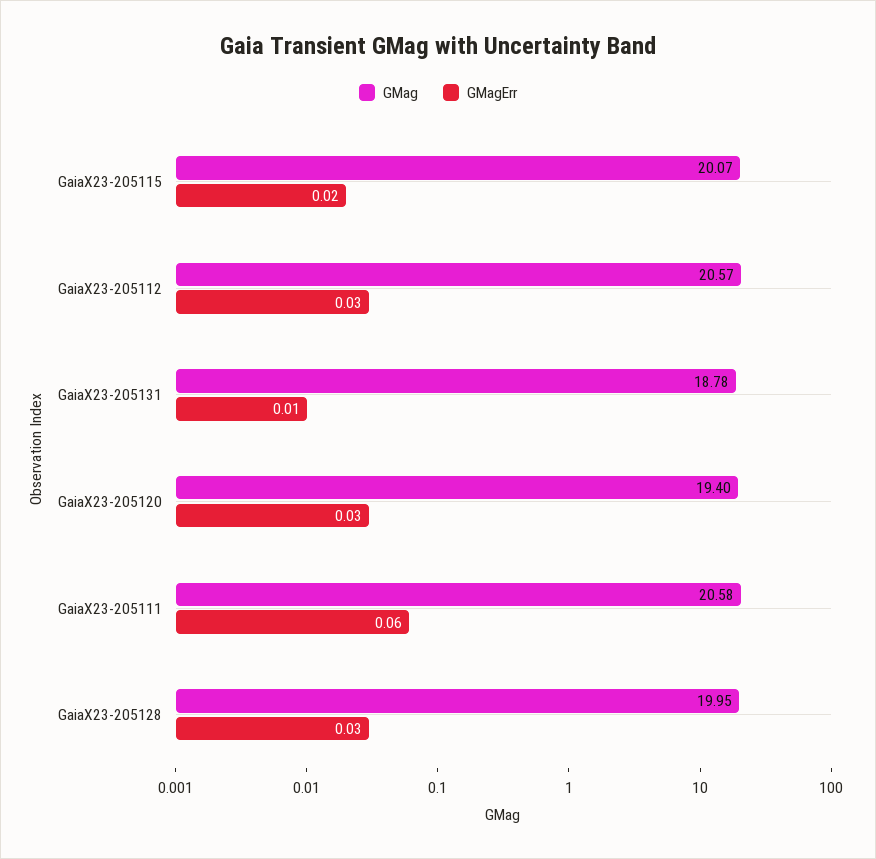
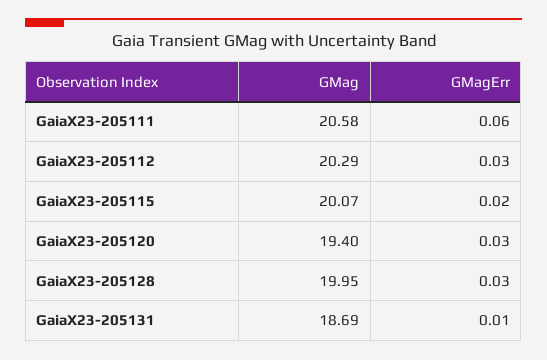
GMag, GaiaX23-205112: 20.57 -> 20.29
GMag, GaiaX23-205131: 18.78 -> 18.69

